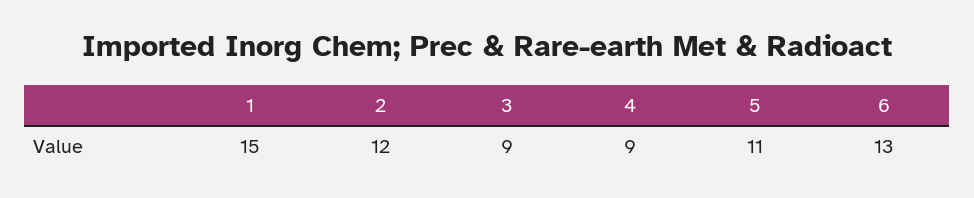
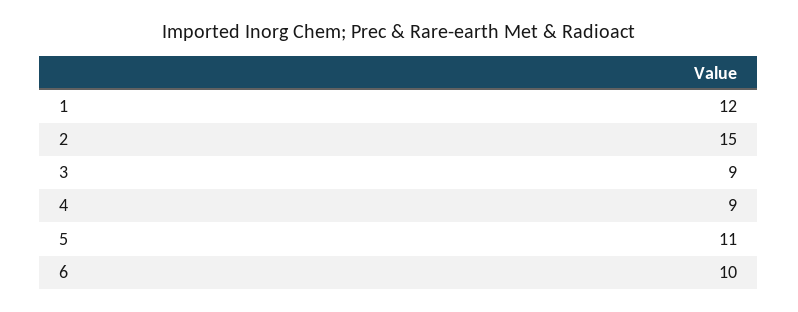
1: 15 -> 12
2: 12 -> 15
6: 13 -> 10

